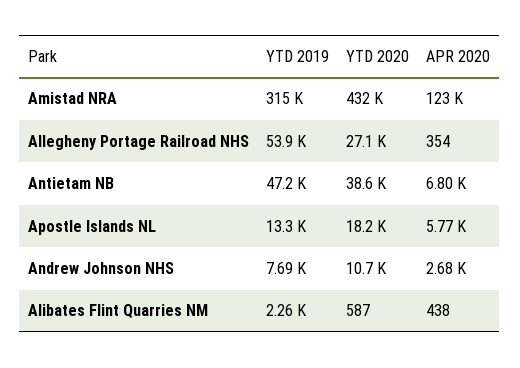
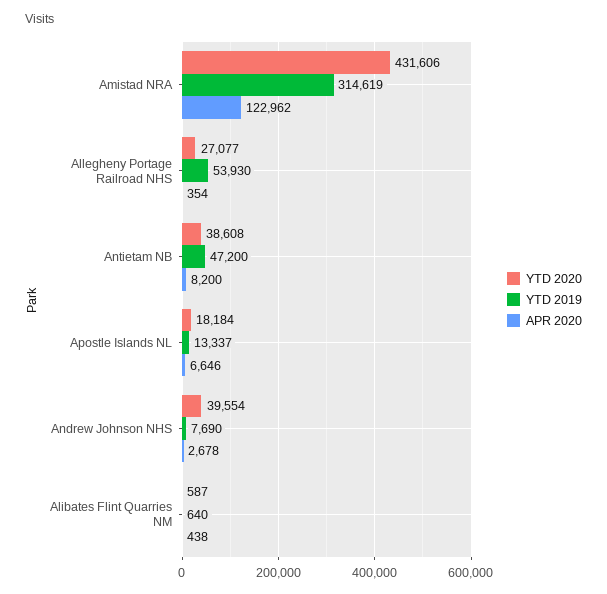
APR 2020, Antietam NB: 6800 -> 8200
APR 2020, Apostle Islands NL: 5770 -> 6646
YTD 2020, Andrew Johnson NHS: 10700 -> 39554
YTD 2019, Alibates Flint Quarries NM: 2260 -> 640

